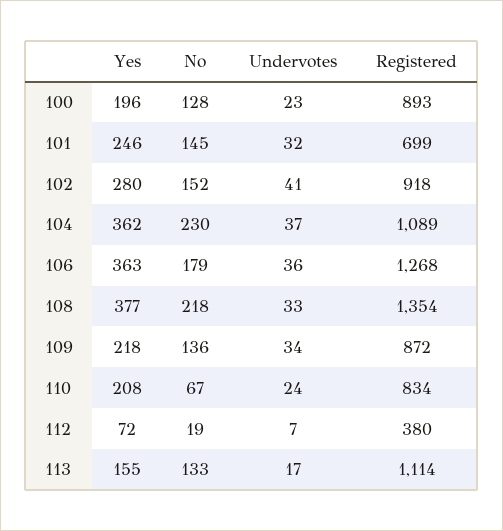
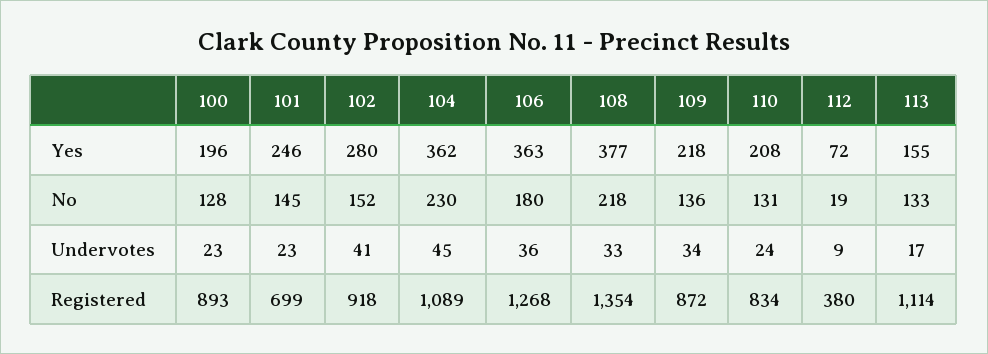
Undervotes, 101: 32 -> 23
Undervotes, 104: 37 -> 45
No, 106: 179 -> 180
No, 110: 67 -> 131
Undervotes, 112: 7 -> 9

